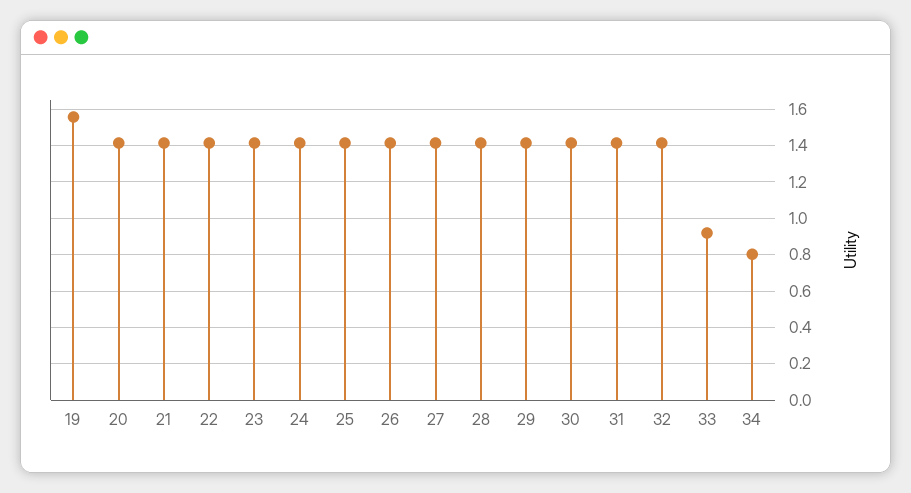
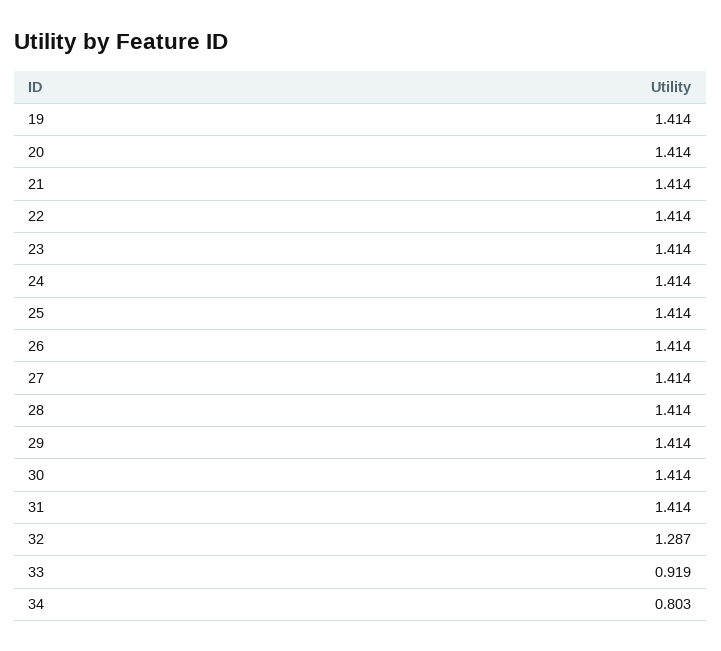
19: 1.55 -> 1.414
32: 1.4 -> 1.287

